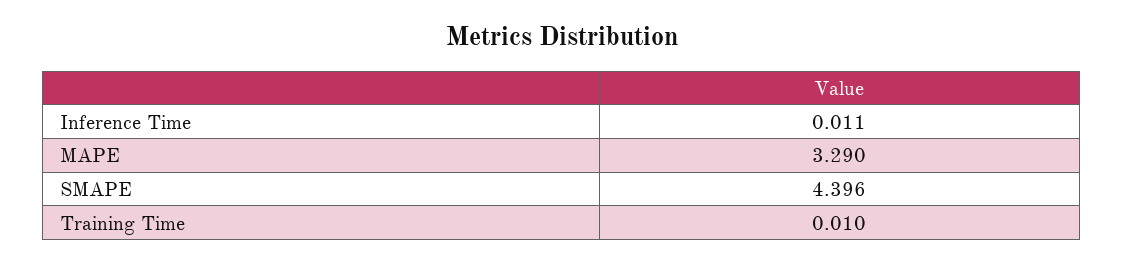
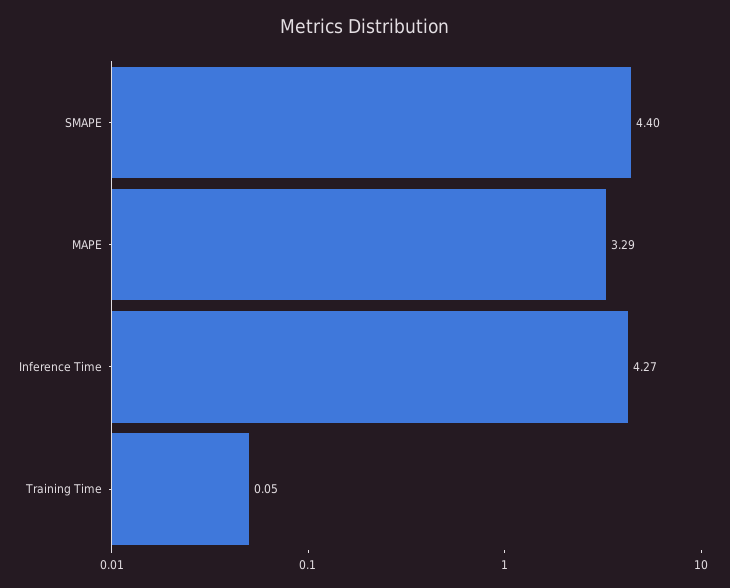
Inference Time: 0.011 -> 4.27
Training Time: 0.01 -> 0.05

